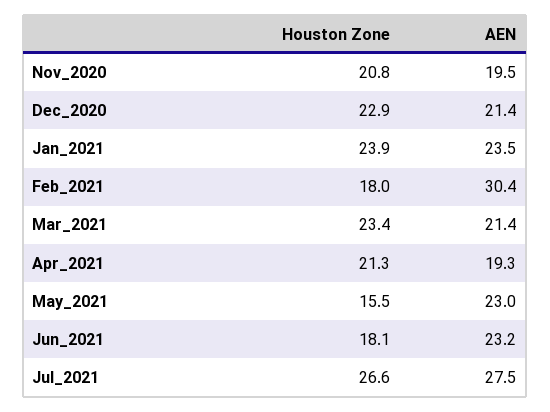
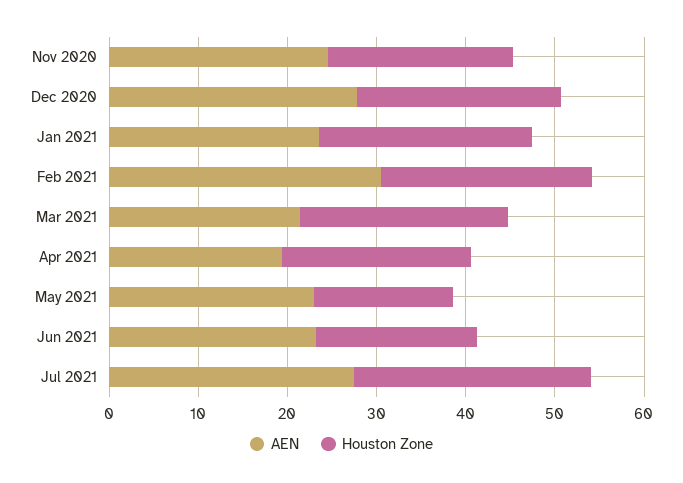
AEN, Nov_2020: 19.5 -> 24
AEN, Dec_2020: 21.4 -> 28
Houston Zone, Feb_2021: 18 -> 24

